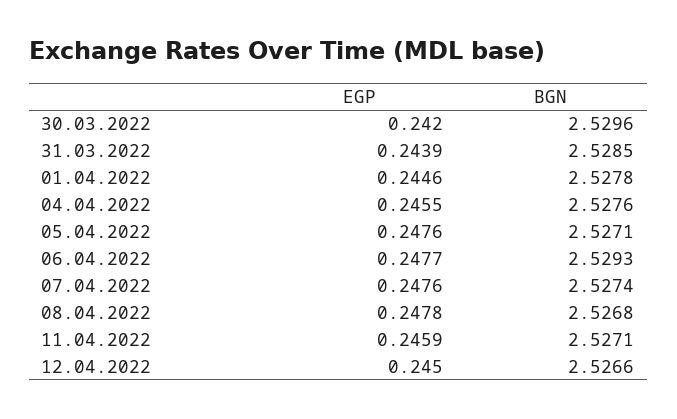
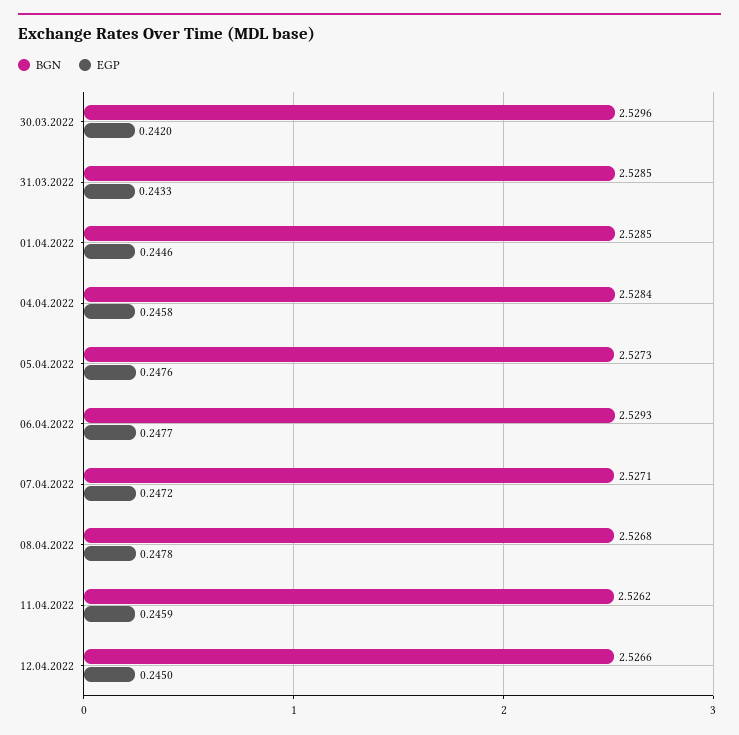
EGP, 31.03.2022: 0.2439 -> 0.2433
BGN, 01.04.2022: 2.5278 -> 2.5285
EGP, 04.04.2022: 0.2455 -> 0.2458
BGN, 04.04.2022: 2.5276 -> 2.5284
BGN, 05.04.2022: 2.5271 -> 2.5273
EGP, 07.04.2022: 0.2476 -> 0.2472
BGN, 07.04.2022: 2.5274 -> 2.5271
BGN, 11.04.2022: 2.5271 -> 2.5262

